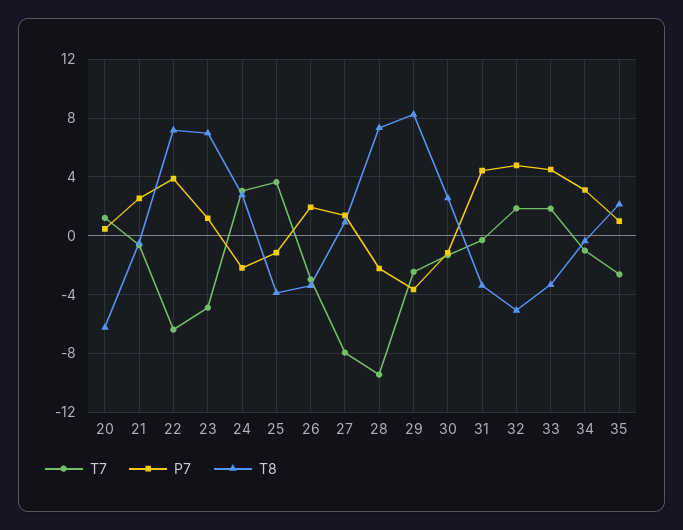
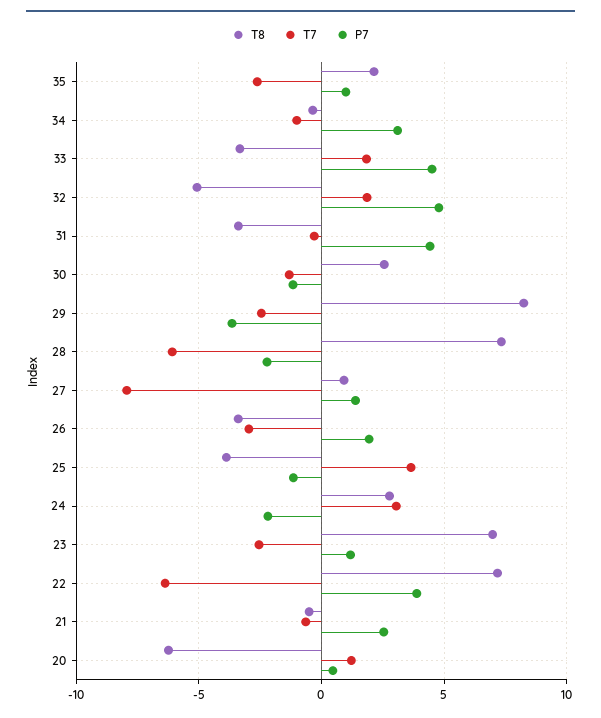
T7, 23: -5 -> -2.5
T7, 28: -9.5 -> -6

